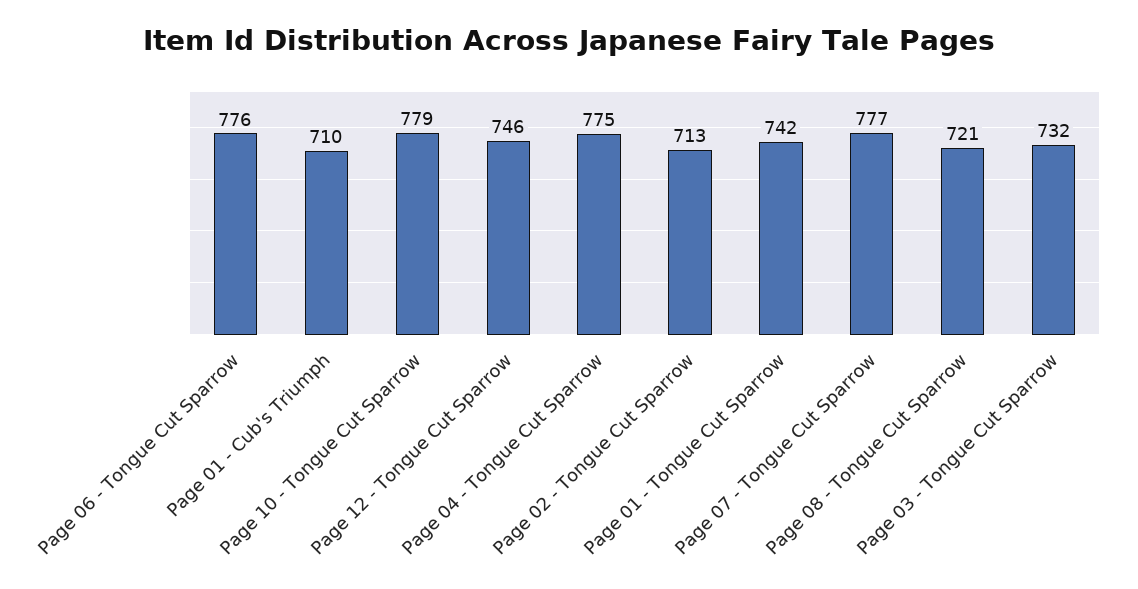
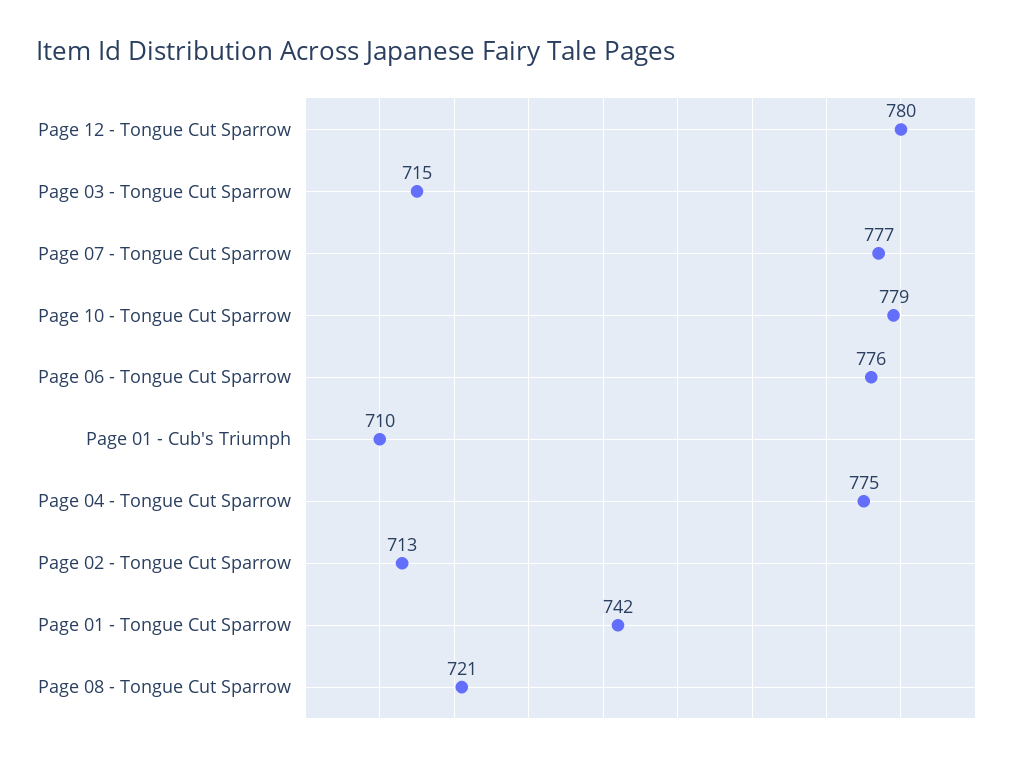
Page 12 - Tongue Cut Sparrow: 746 -> 780
Page 03 - Tongue Cut Sparrow: 732 -> 715

